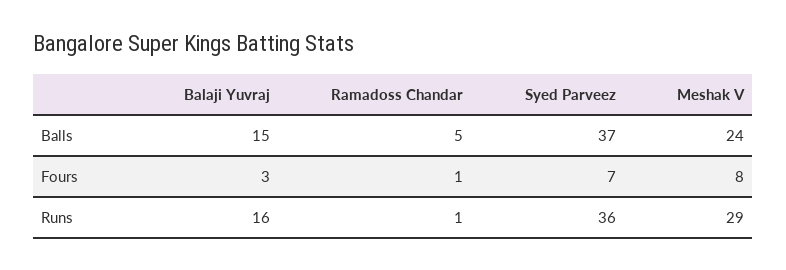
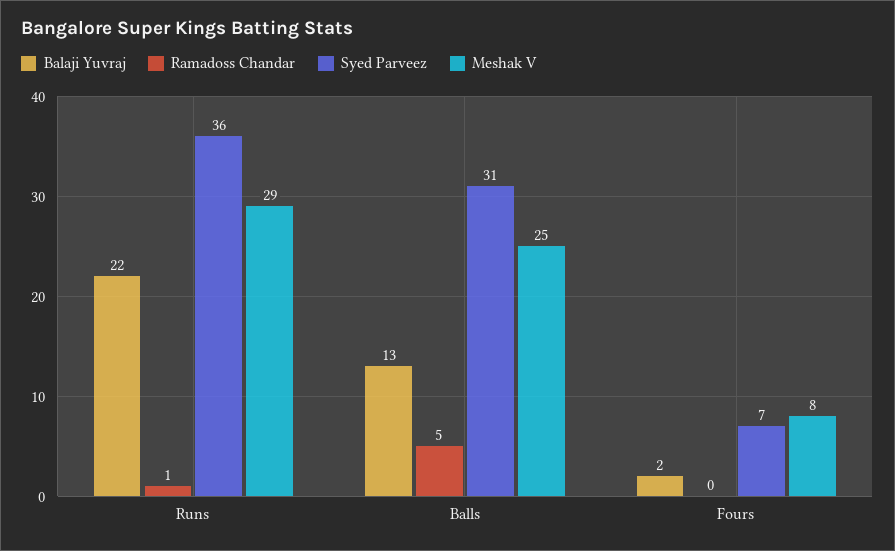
Balaji Yuvraj, Balls: 15 -> 13
Syed Parveez, Balls: 37 -> 31
Meshak V, Balls: 24 -> 25
Balaji Yuvraj, Fours: 3 -> 2
Ramadoss Chandar, Fours: 1 -> 0
Balaji Yuvraj, Runs: 16 -> 22

